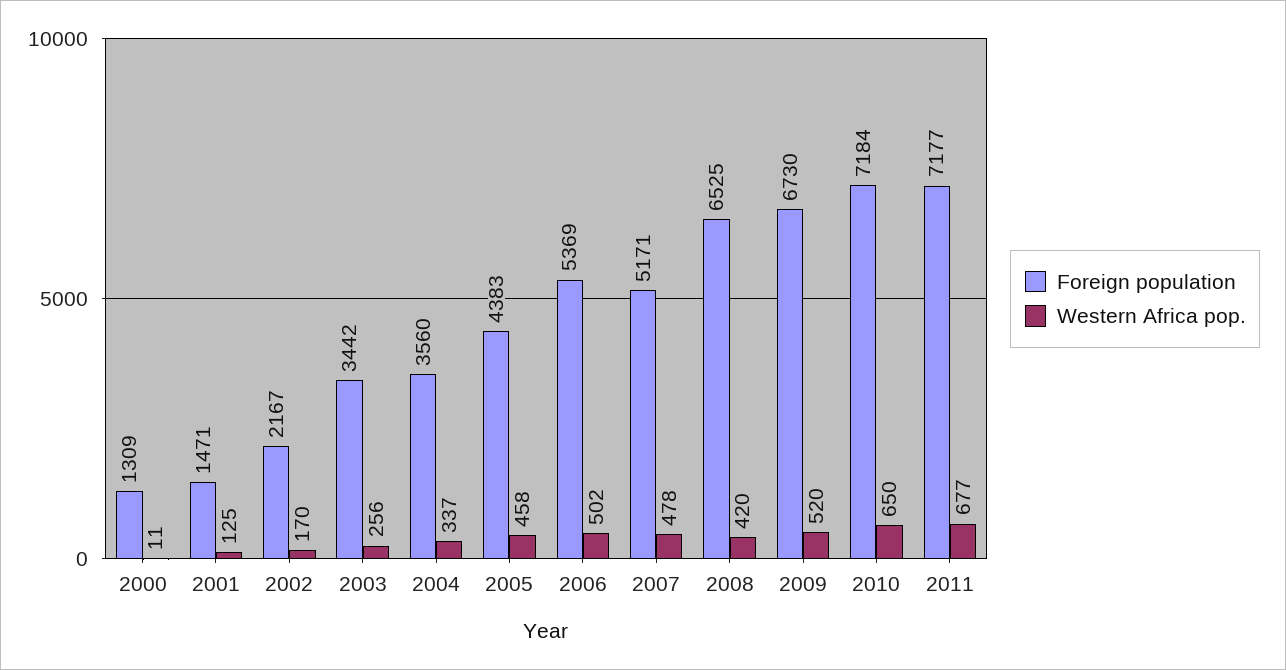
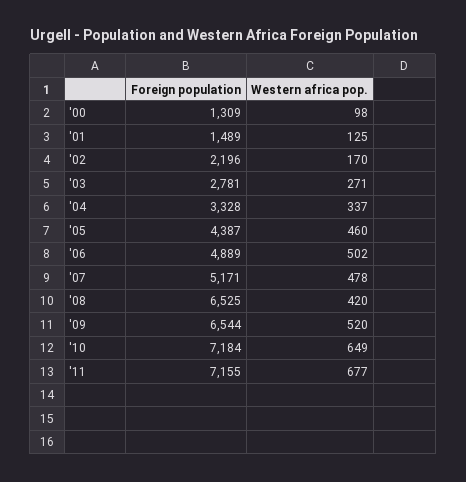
Western Africa pop., 2000: 11 -> 98
Foreign population, 2001: 1471 -> 1489
Foreign population, 2002: 2167 -> 2196
Foreign population, 2003: 3442 -> 2781
Western Africa pop., 2003: 256 -> 271
Foreign population, 2004: 3560 -> 3328
Foreign population, 2005: 4383 -> 4387
Western Africa pop., 2005: 458 -> 460
Foreign population, 2006: 5369 -> 4889
Foreign population, 2009: 6730 -> 6544
Western Africa pop., 2010: 650 -> 649
Foreign population, 2011: 7177 -> 7155

